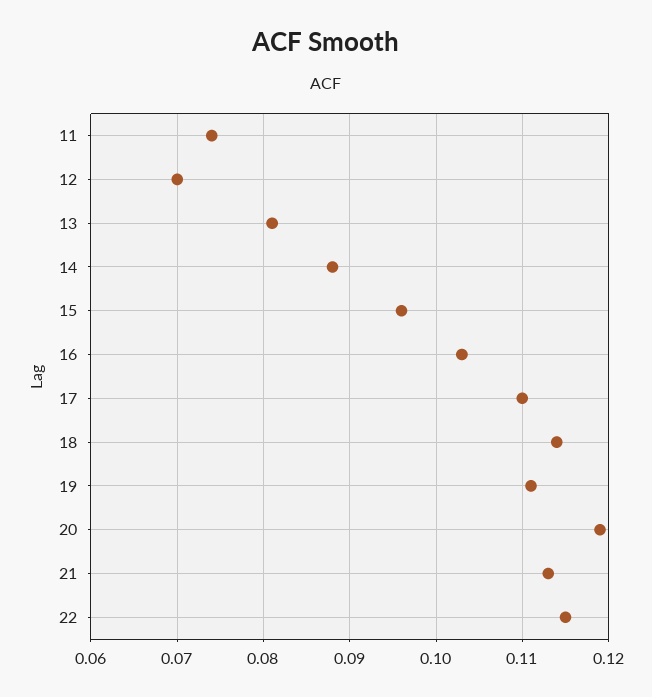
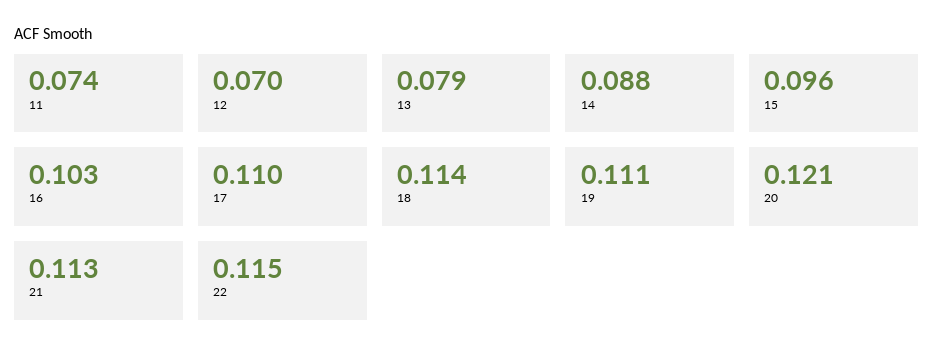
13: 0.081 -> 0.079
20: 0.119 -> 0.121

